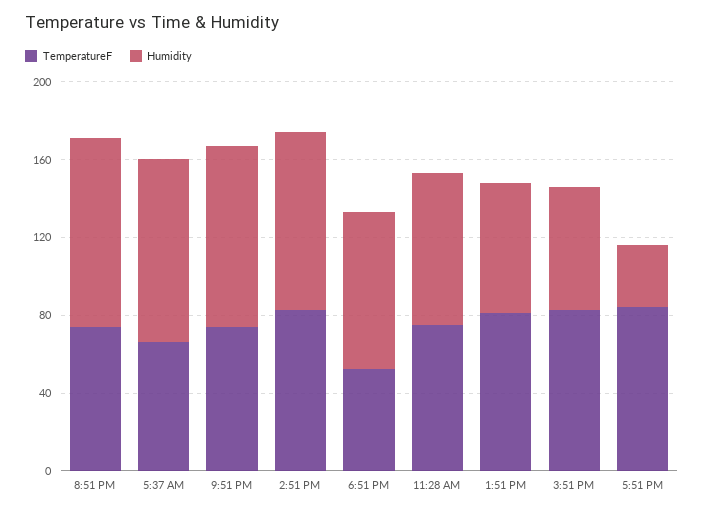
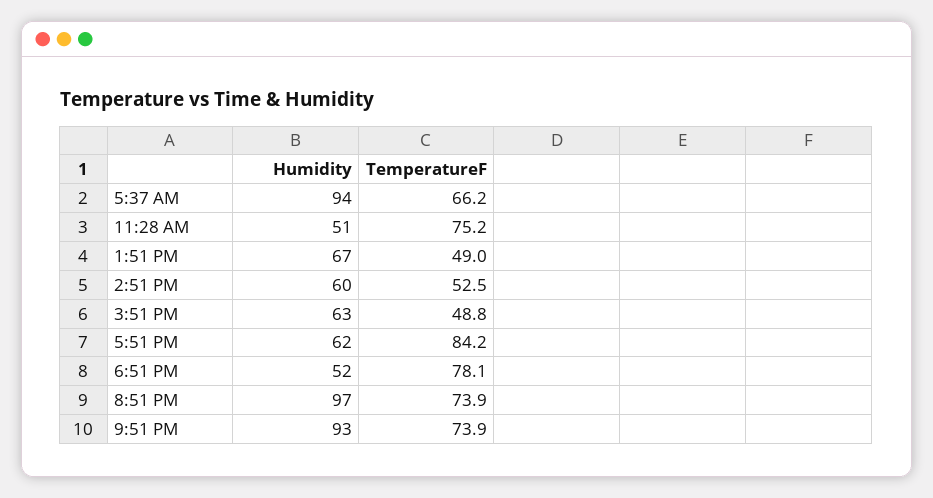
TemperatureF, 2:51 PM: 80 -> 52.5
Humidity, 2:51 PM: 90 -> 60
TemperatureF, 6:51 PM: 50 -> 78.1
Humidity, 6:51 PM: 80 -> 52
Humidity, 11:28 AM: 80 -> 51
TemperatureF, 1:51 PM: 80 -> 49
TemperatureF, 3:51 PM: 80 -> 48.8
Humidity, 5:51 PM: 30 -> 62

